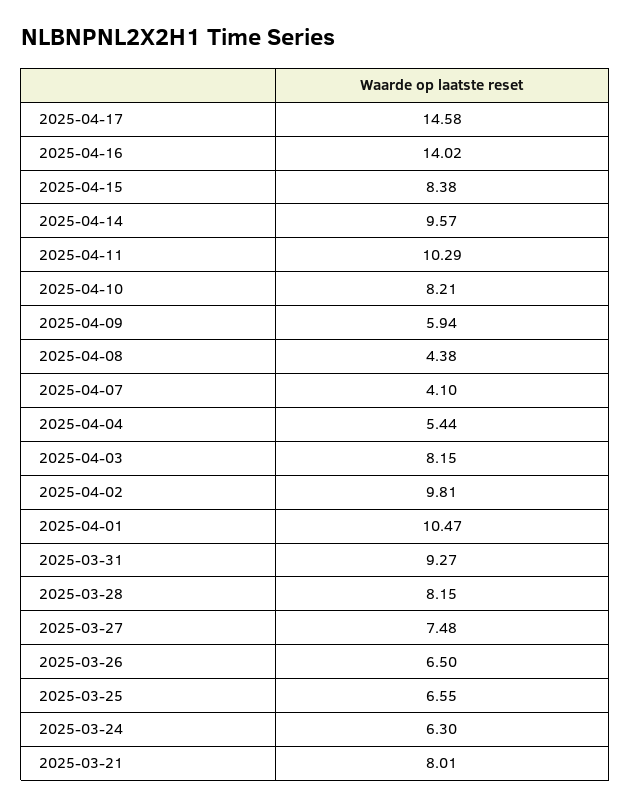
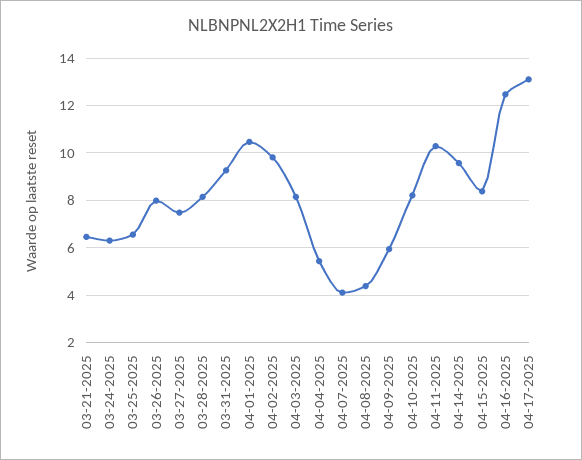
2025-04-17: 14.58 -> 13
2025-04-16: 14.02 -> 12.5
2025-03-26: 6.5 -> 8
2025-03-21: 8.01 -> 6.5

